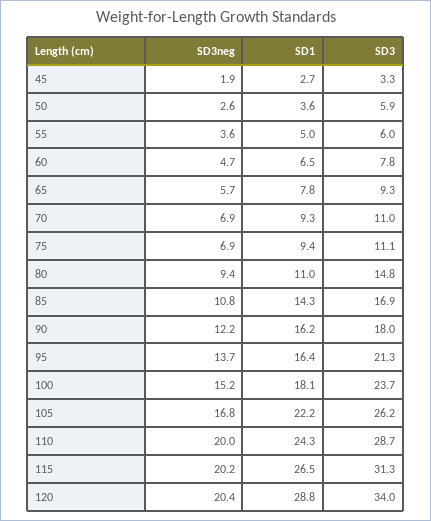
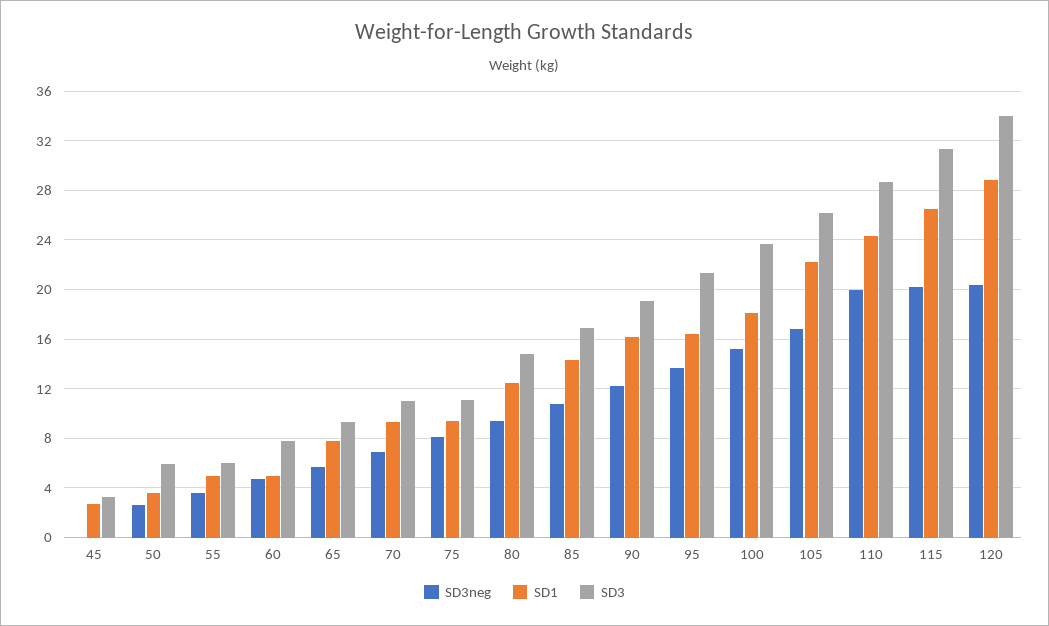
SD3neg, 45: 1.9 -> 0
SD1, 60: 6.5 -> 5
SD3neg, 75: 6.9 -> 8
SD1, 80: 11 -> 12.5
SD3, 90: 18 -> 19

